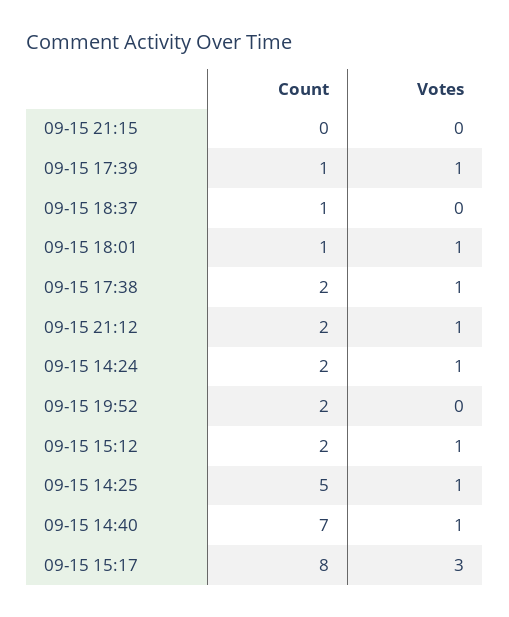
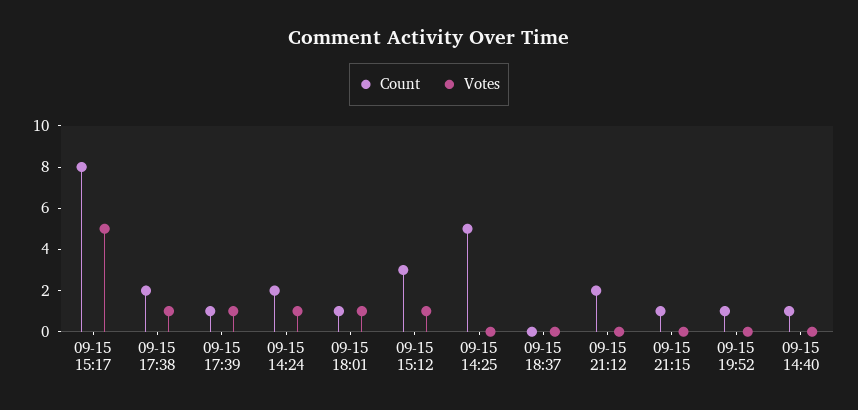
Count, 09-15 21:15: 0 -> 1
Count, 09-15 18:37: 1 -> 0
Votes, 09-15 21:12: 1 -> 0
Count, 09-15 19:52: 2 -> 1
Count, 09-15 15:12: 2 -> 3
Votes, 09-15 14:25: 1 -> 0
Count, 09-15 14:40: 7 -> 1
Votes, 09-15 14:40: 1 -> 0
Votes, 09-15 15:17: 3 -> 5

